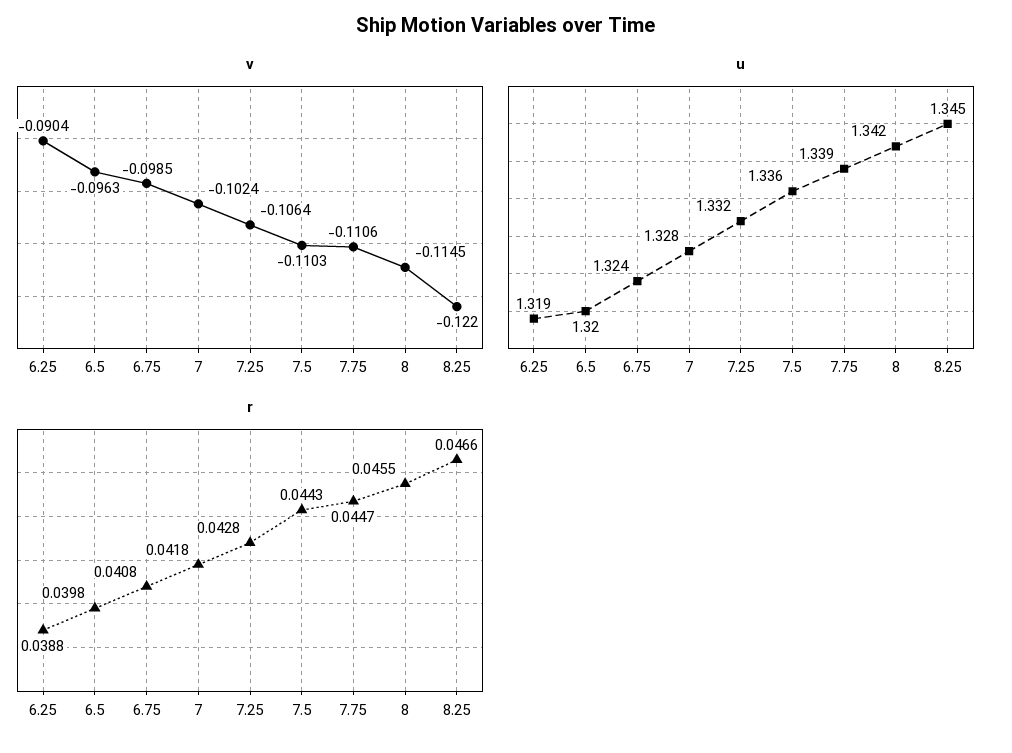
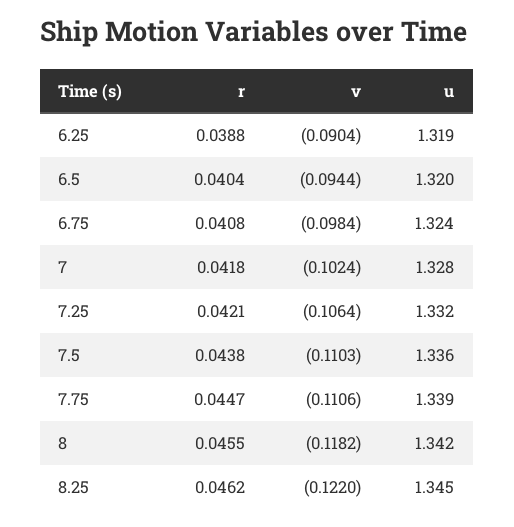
v, 6.5: -0.0963 -> -0.0944
v, 6.75: -0.0985 -> -0.0984
v, 8: -0.1145 -> -0.1182
r, 6.5: 0.0398 -> 0.0404
r, 7.25: 0.0428 -> 0.0421
r, 7.5: 0.0443 -> 0.0438
r, 8.25: 0.0466 -> 0.0462

